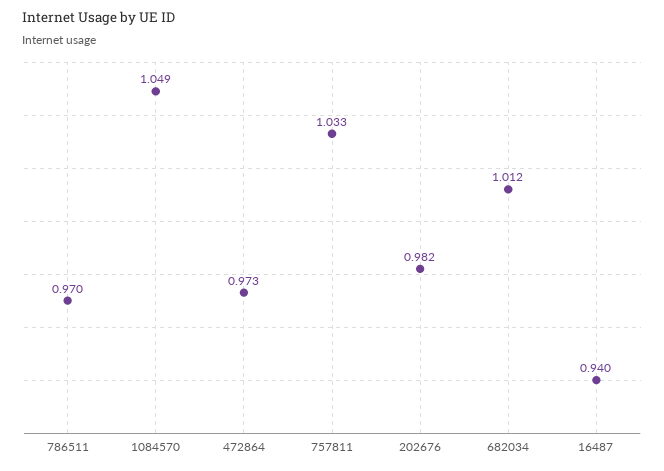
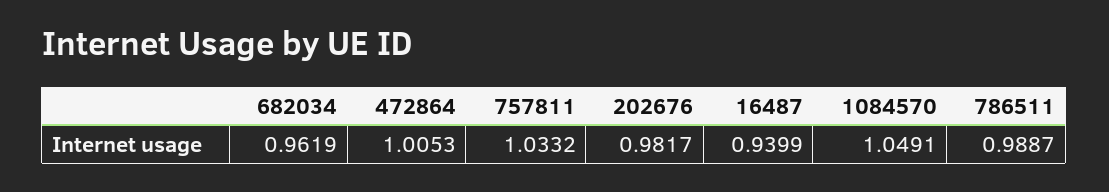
786511: 0.97 -> 0.9887
472864: 0.973 -> 1.0053
682034: 1.012 -> 0.9619

